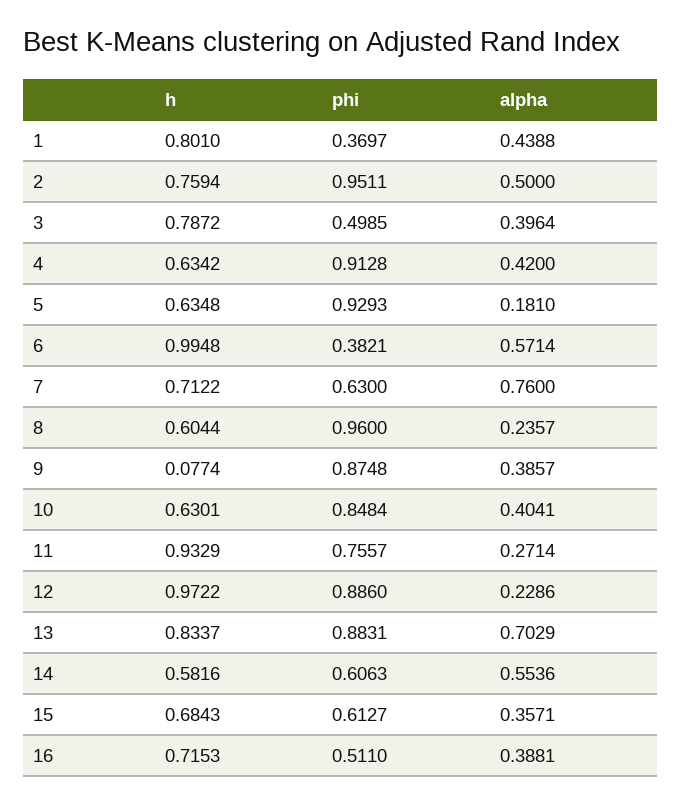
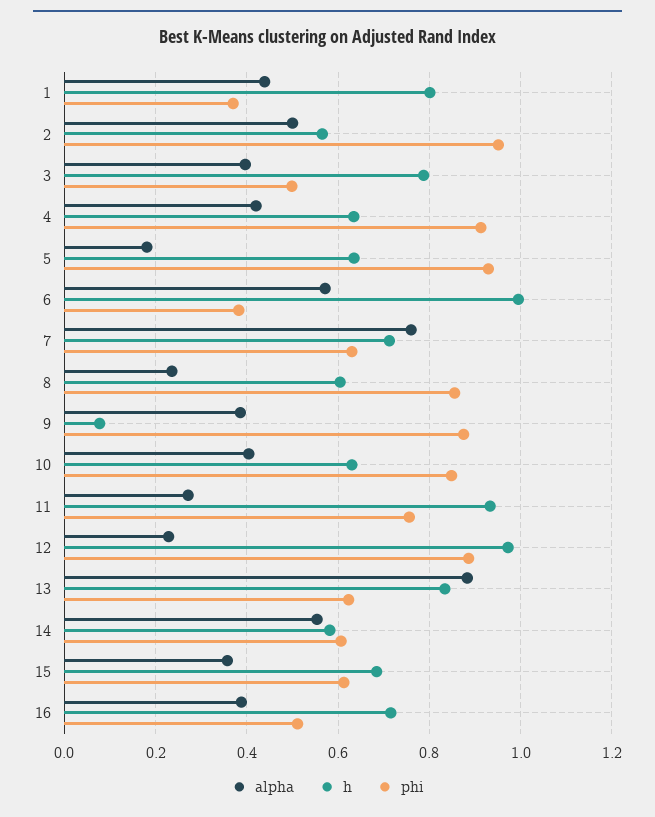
h, 2: 0.7594 -> 0.56
phi, 8: 0.96 -> 0.86
phi, 13: 0.8831 -> 0.62
alpha, 13: 0.7029 -> 0.88

